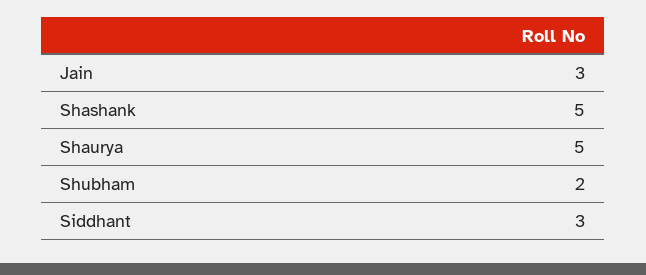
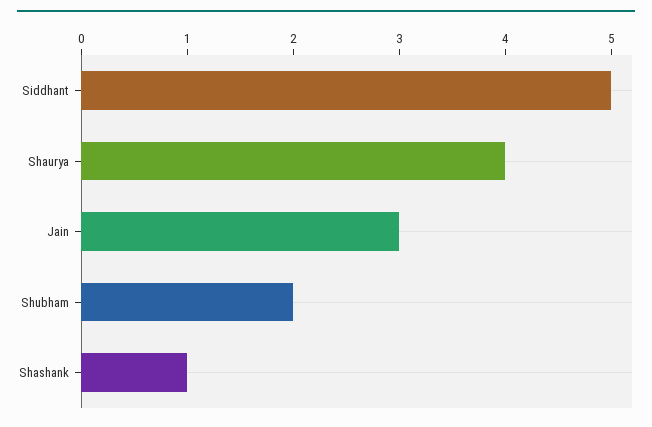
Shashank: 5 -> 1
Shaurya: 5 -> 4
Siddhant: 3 -> 5

